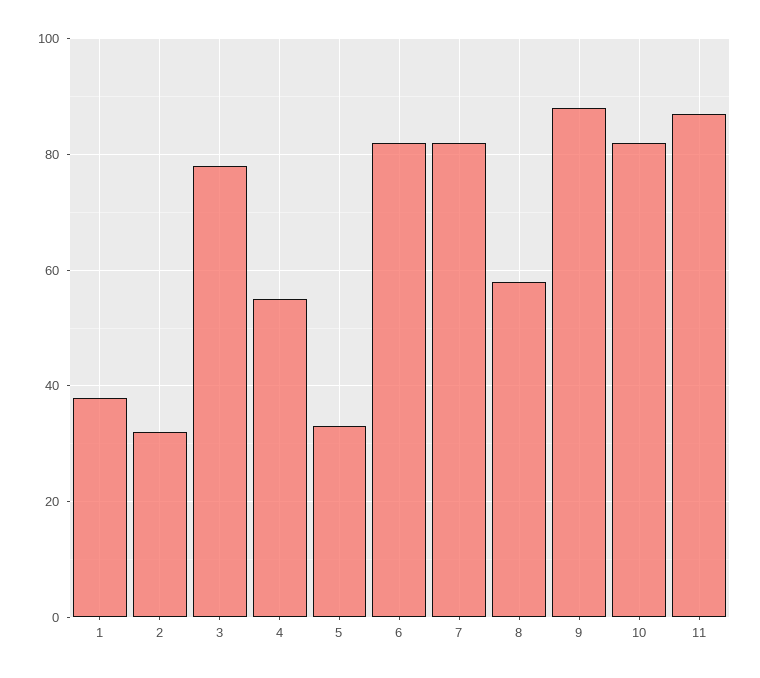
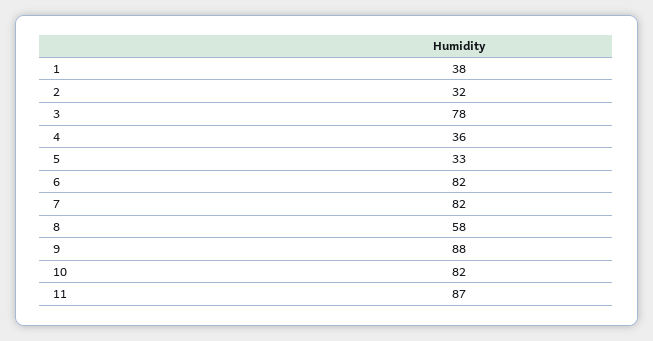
4: 55 -> 36

